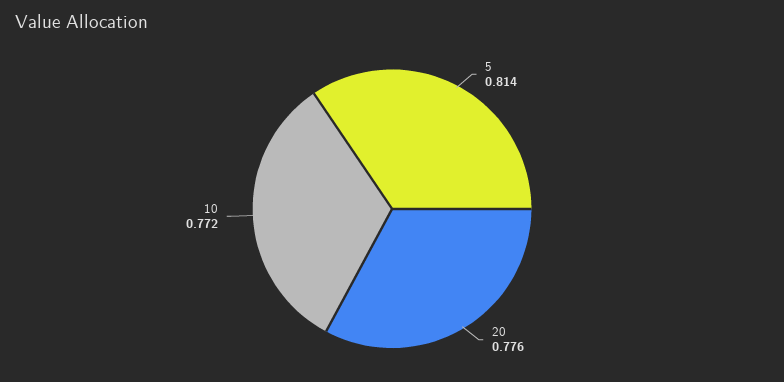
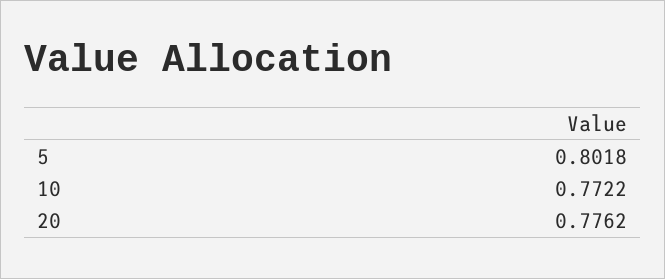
5: 0.814 -> 0.8018

